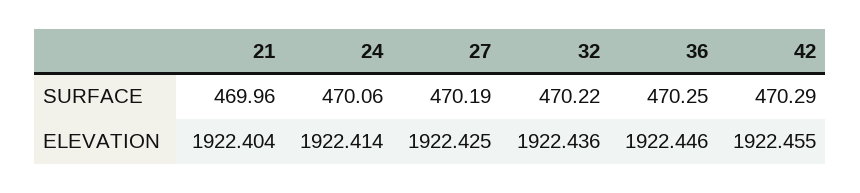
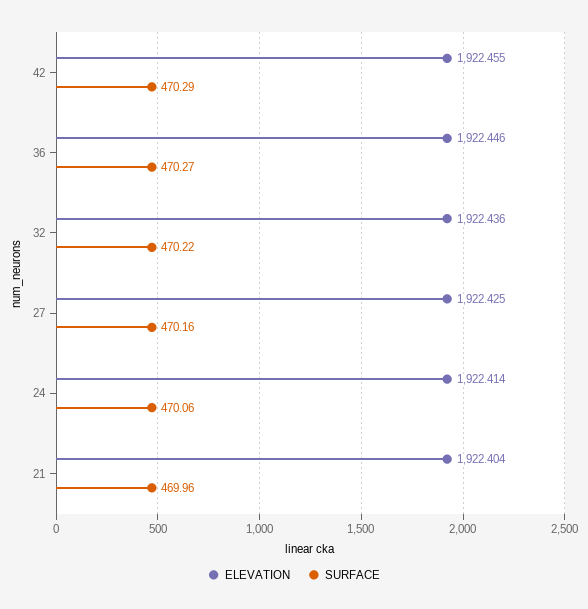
SURFACE, 27: 470.19 -> 470.16
SURFACE, 36: 470.25 -> 470.27

